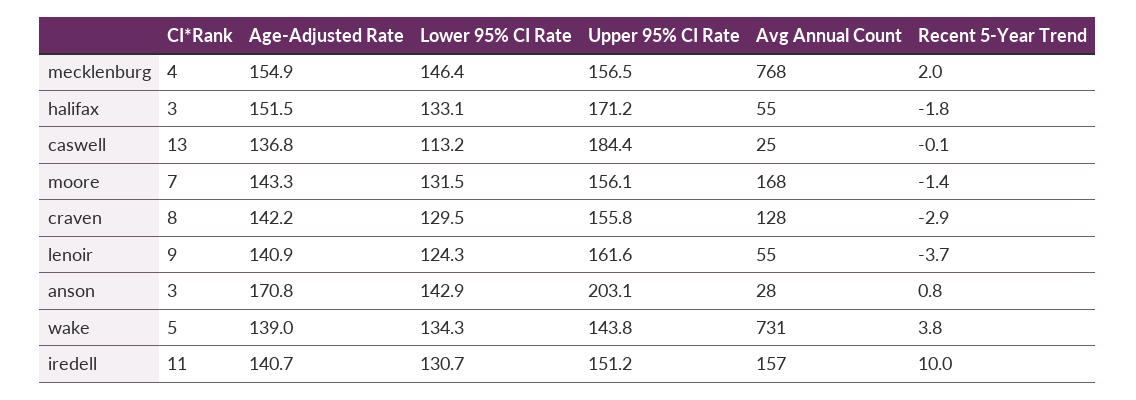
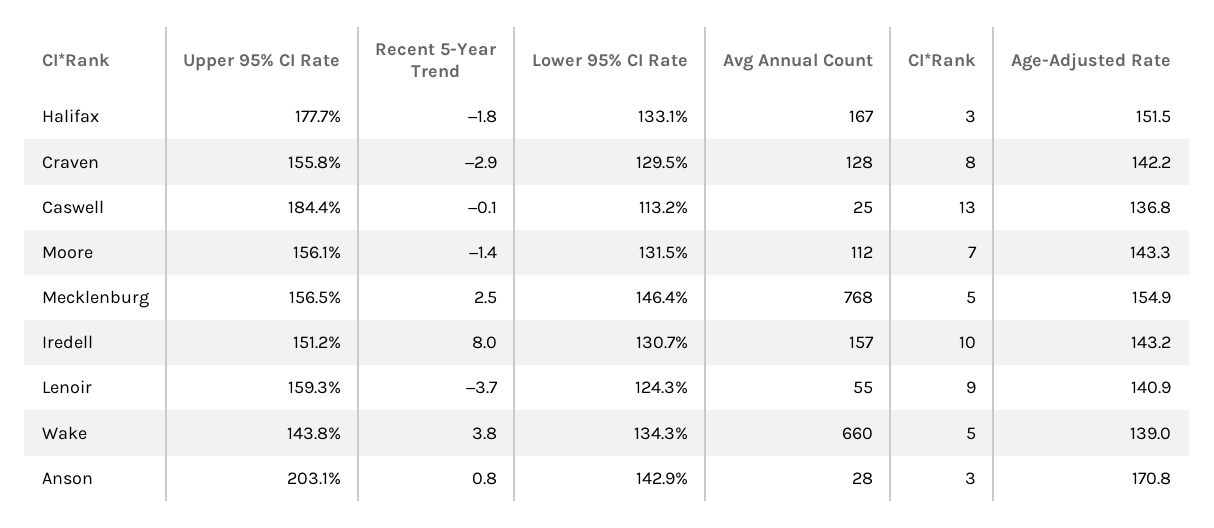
CI*Rank, mecklenburg: 4 -> 5
Recent 5-Year Trend, mecklenburg: 2 -> 2.5
Upper 95% CI Rate, halifax: 171.2 -> 177.7
Avg Annual Count, halifax: 55 -> 167
Avg Annual Count, moore: 168 -> 112
Upper 95% CI Rate, lenoir: 161.6 -> 159.3
Avg Annual Count, wake: 731 -> 660
CI*Rank, iredell: 11 -> 10
Age-Adjusted Rate, iredell: 140.7 -> 143.2
Recent 5-Year Trend, iredell: 10 -> 8

